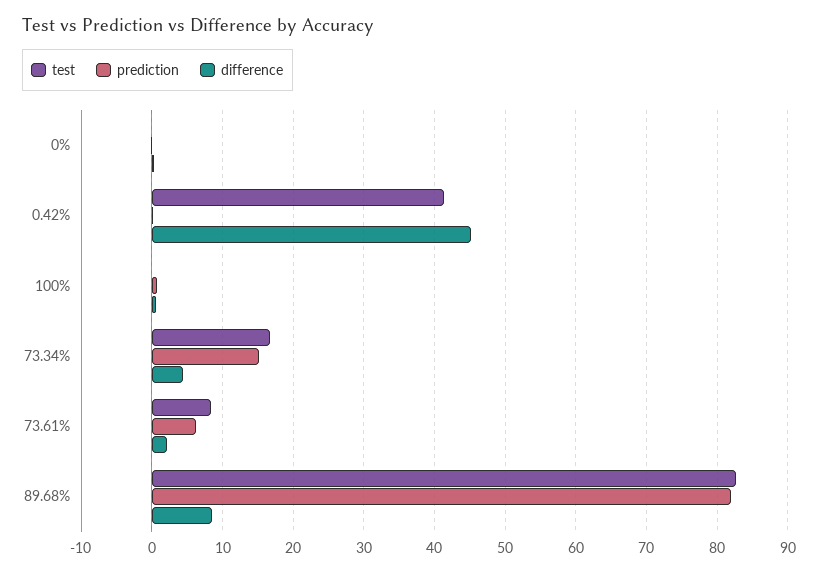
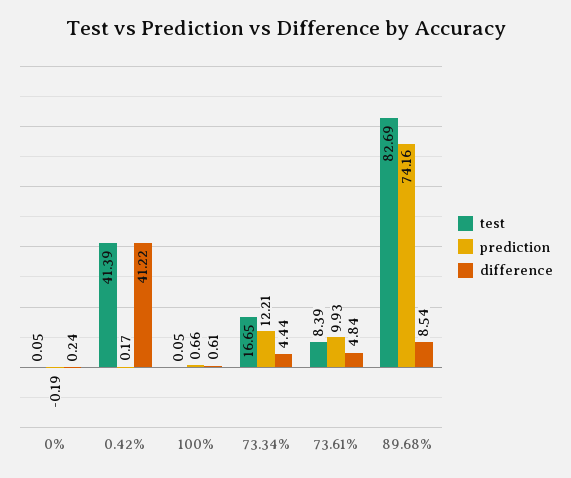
difference, 0.42%: 45 -> 41.22
prediction, 73.34%: 15 -> 12.21
prediction, 73.61%: 6 -> 9.93
difference, 73.61%: 2 -> 4.84
prediction, 89.68%: 82 -> 74.16

